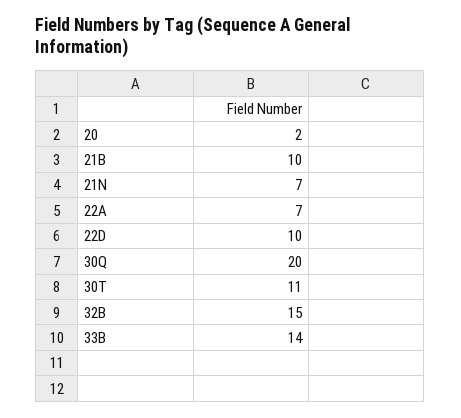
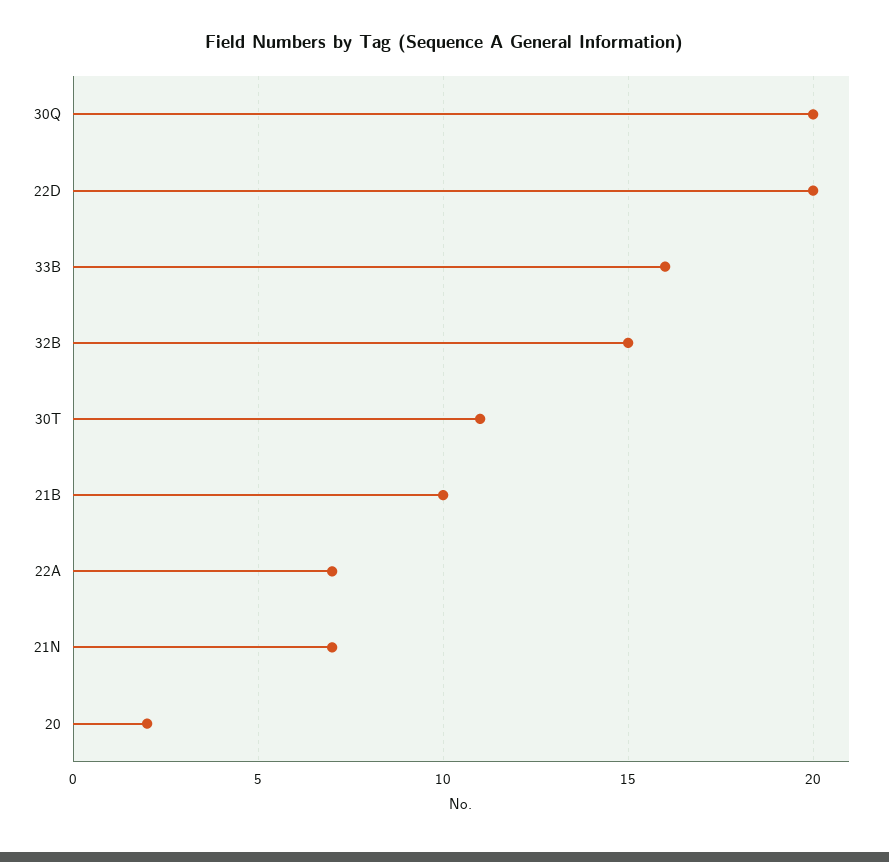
22D: 10 -> 20
33B: 14 -> 16

